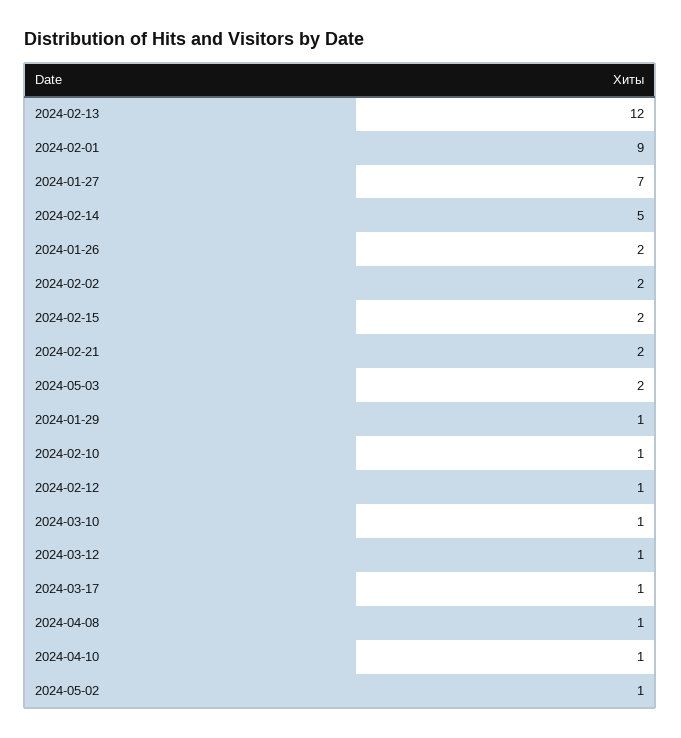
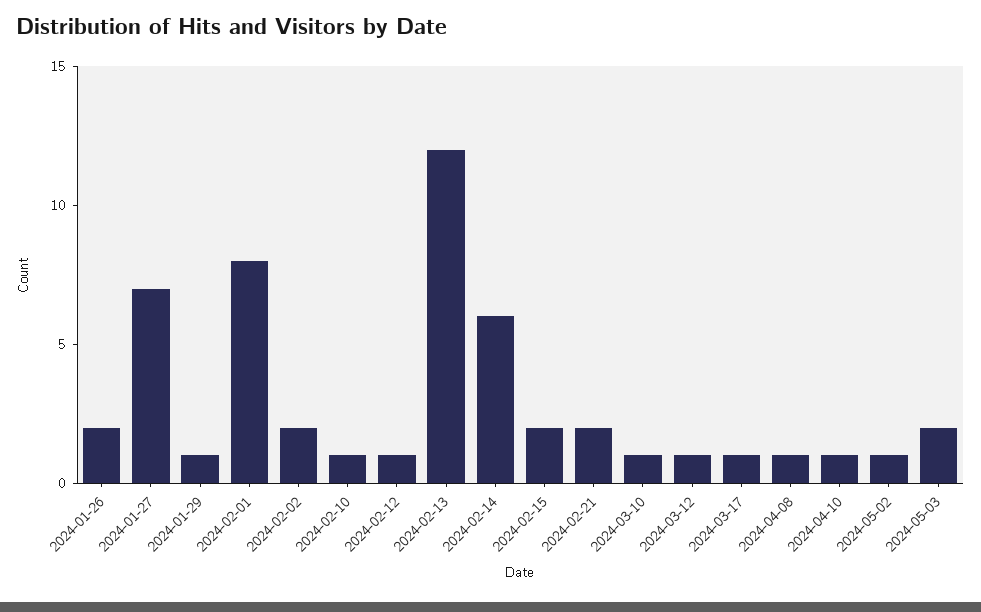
2024-02-01: 9 -> 8
2024-02-14: 5 -> 6

